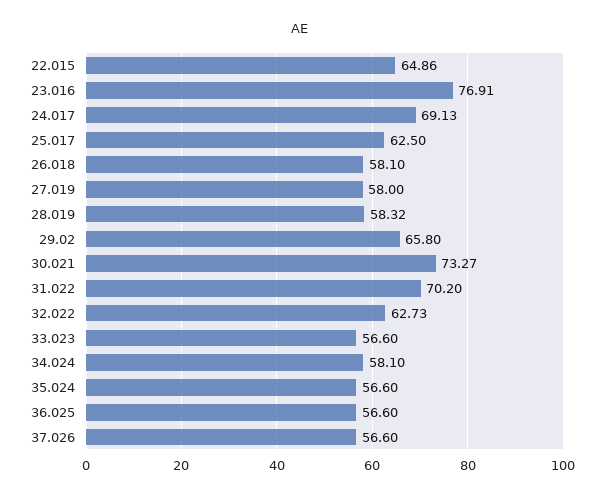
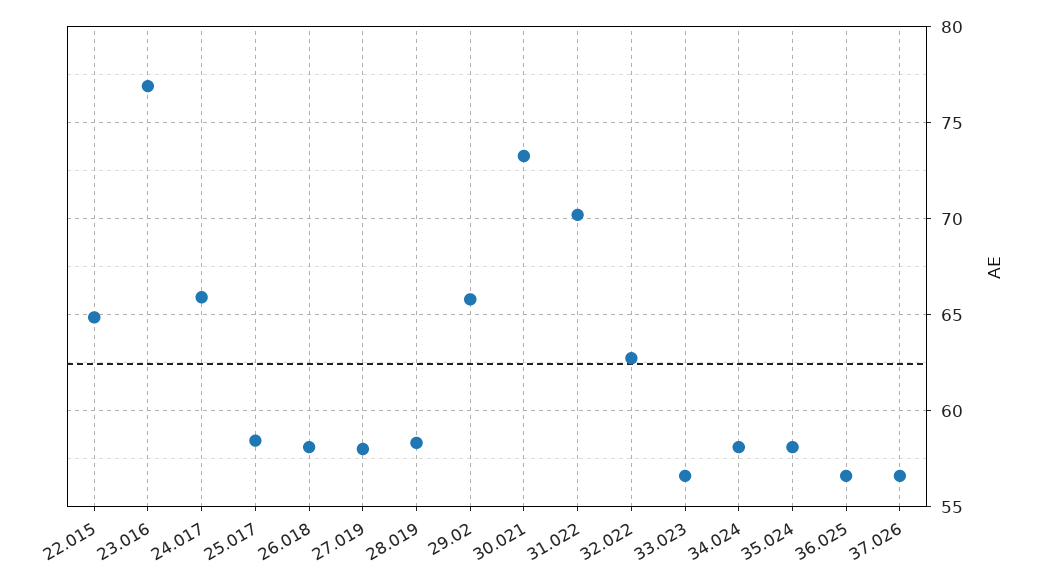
24.017: 69.13 -> 66
25.017: 62.5 -> 58.5
35.024: 56.6 -> 58

